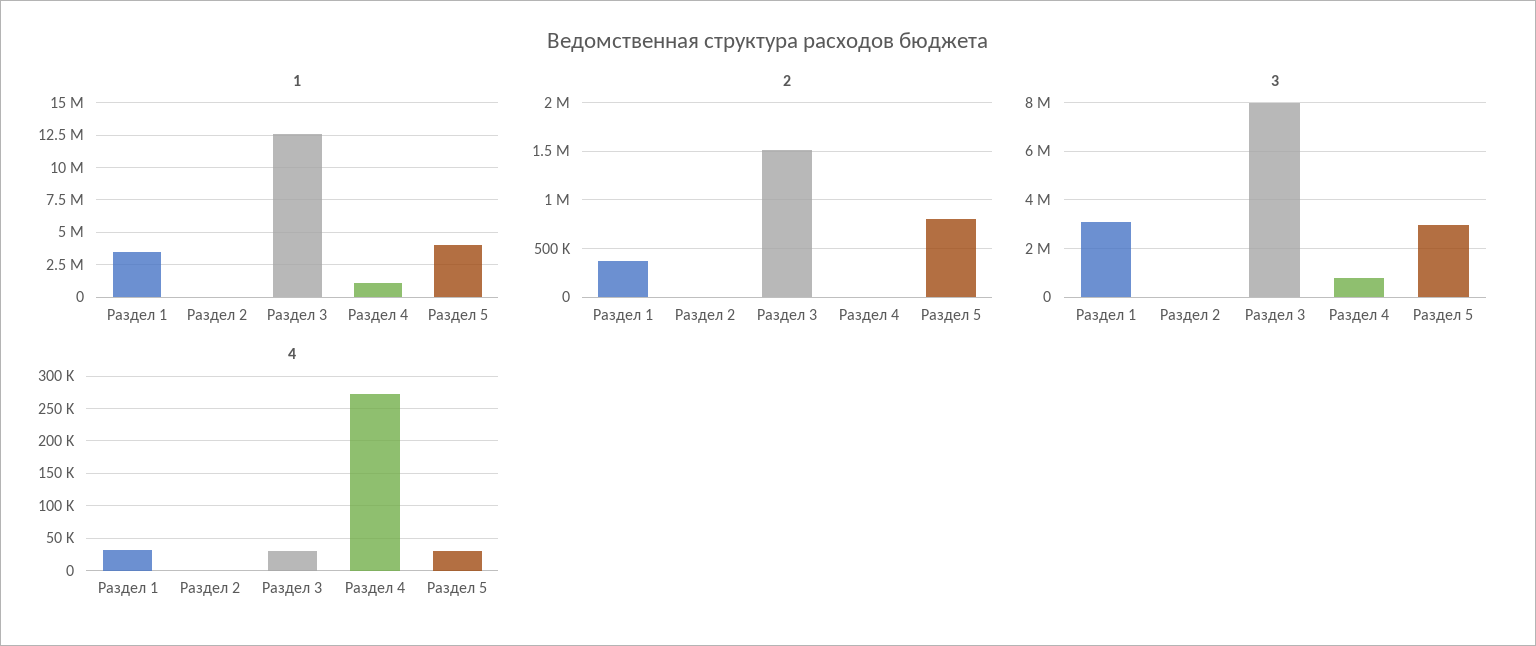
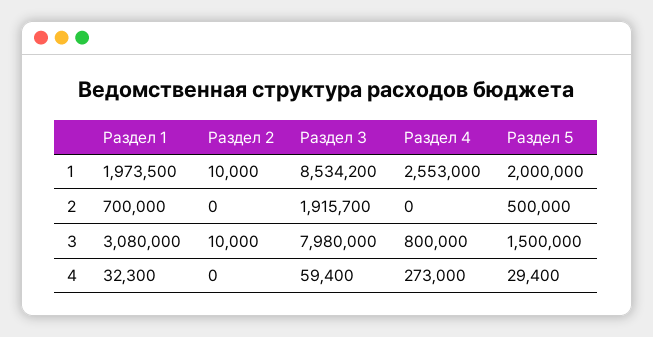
1, Раздел 1: 3500000 -> 1973500
1, Раздел 3: 12500000 -> 8534200
1, Раздел 4: 1000000 -> 2553000
1, Раздел 5: 4000000 -> 2000000
2, Раздел 1: 400000 -> 700000
2, Раздел 3: 1500000 -> 1915700
2, Раздел 5: 800000 -> 500000
3, Раздел 5: 3000000 -> 1500000
4, Раздел 3: 30000 -> 59400

